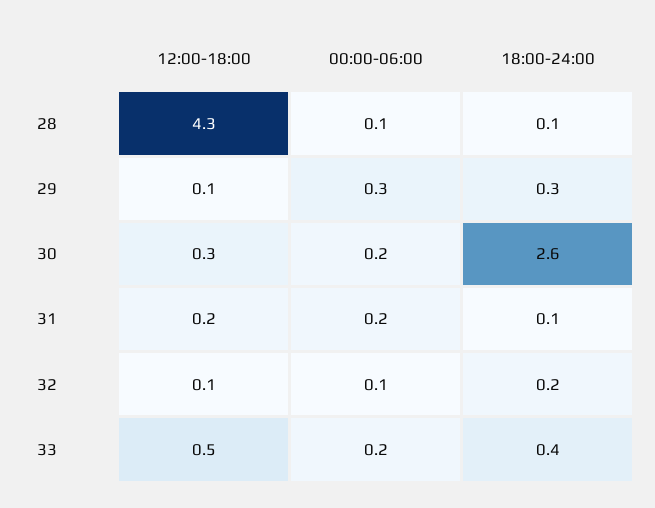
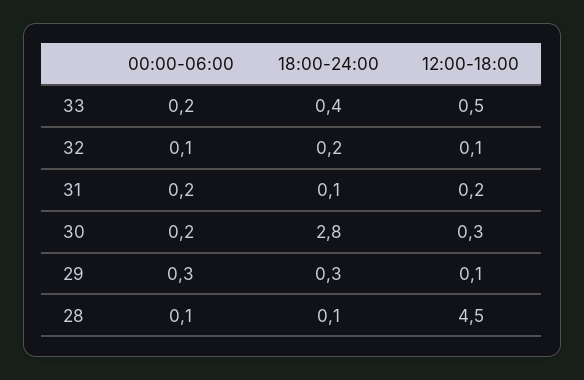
12:00-18:00, 28: 4.3 -> 4.5
18:00-24:00, 30: 2.6 -> 2.8

